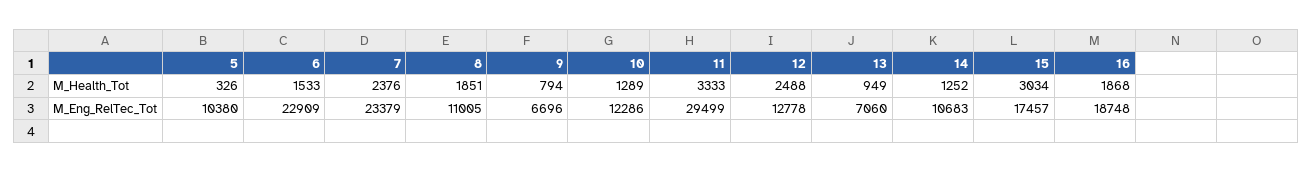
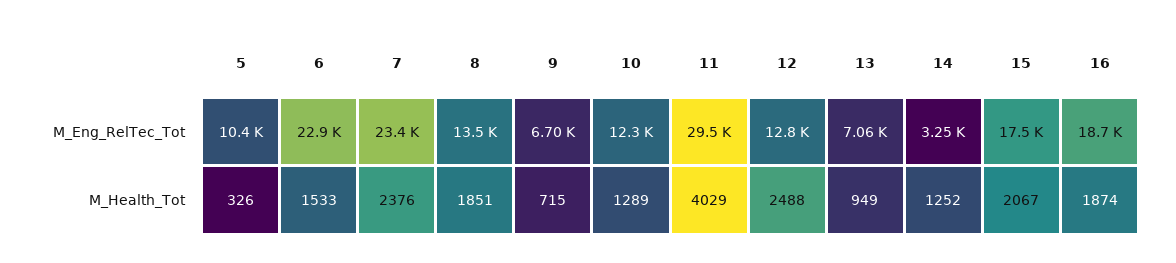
9, M_Health_Tot: 794 -> 715
11, M_Health_Tot: 3333 -> 4029
15, M_Health_Tot: 3034 -> 2067
16, M_Health_Tot: 1868 -> 1874
8, M_Eng_RelTec_Tot: 11005 -> 13500
14, M_Eng_RelTec_Tot: 10683 -> 3250

